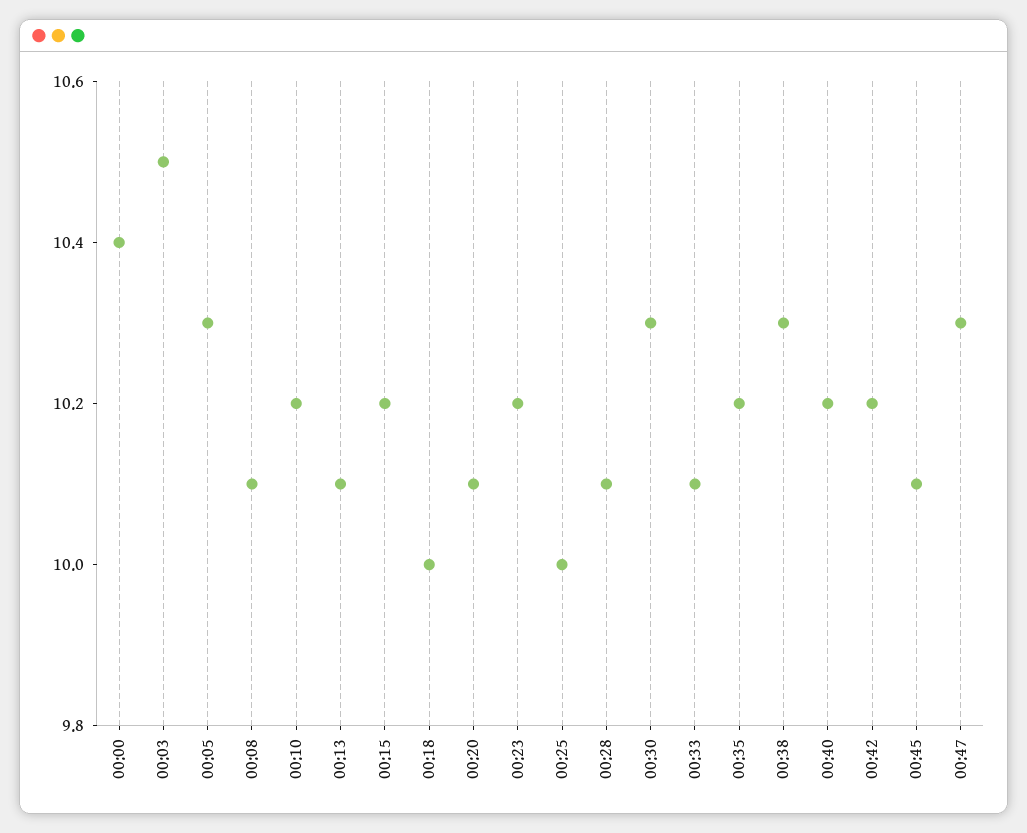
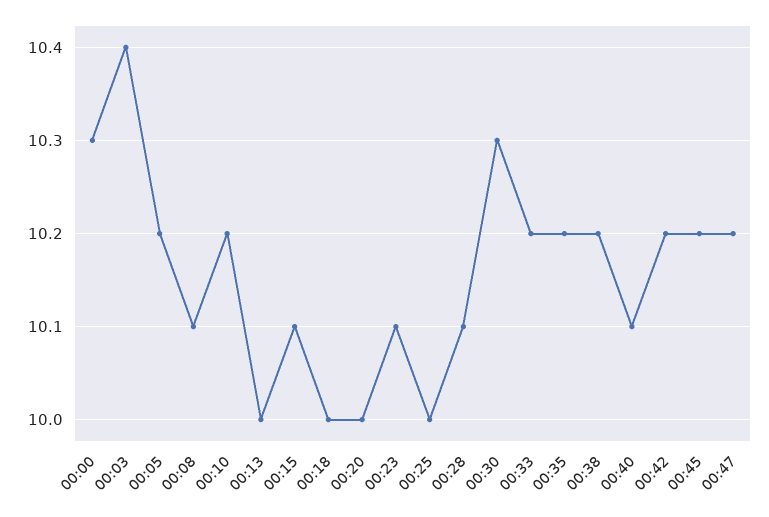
00:00: 10.4 -> 10.3
00:03: 10.5 -> 10.4
00:05: 10.3 -> 10.2
00:13: 10.1 -> 10
00:15: 10.2 -> 10.1
00:20: 10.1 -> 10
00:23: 10.2 -> 10.1
00:33: 10.1 -> 10.2
00:38: 10.3 -> 10.2
00:40: 10.2 -> 10.1
00:45: 10.1 -> 10.2
00:47: 10.3 -> 10.2

